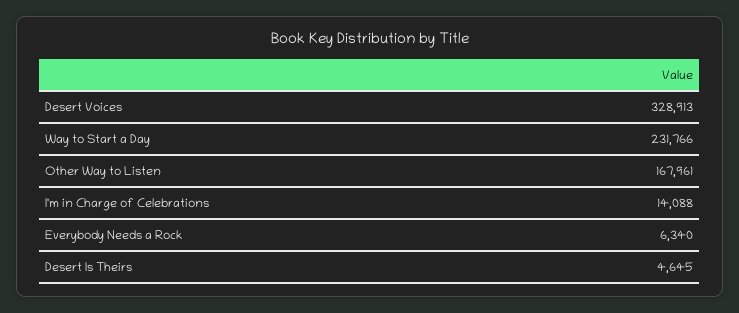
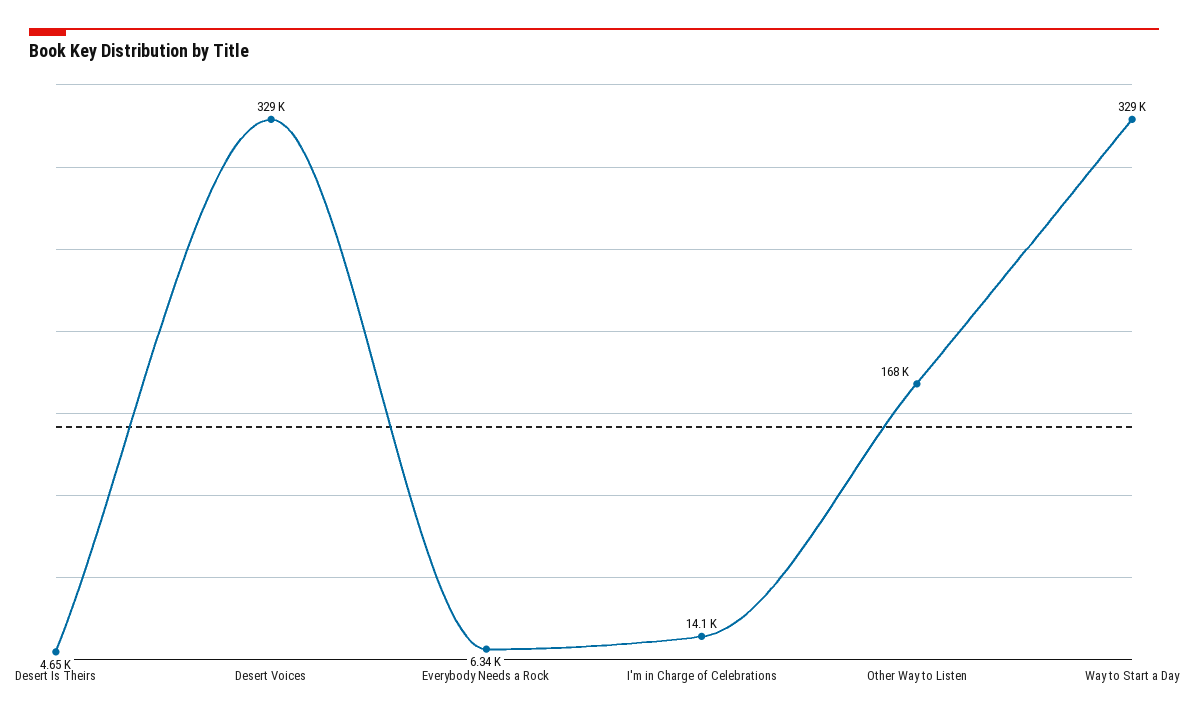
Way to Start a Day: 231766 -> 329000

